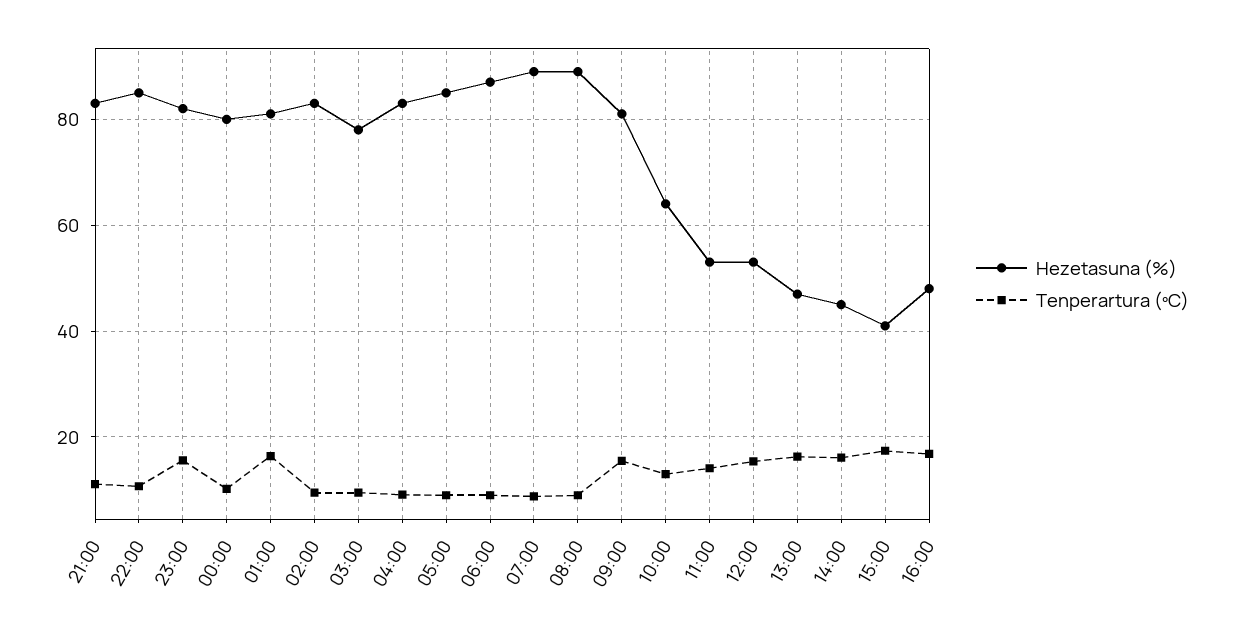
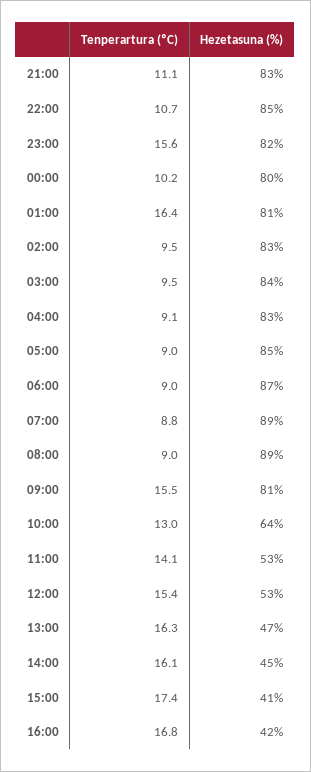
Hezetasuna (%), 03:00: 78 -> 84
Hezetasuna (%), 16:00: 48 -> 42

